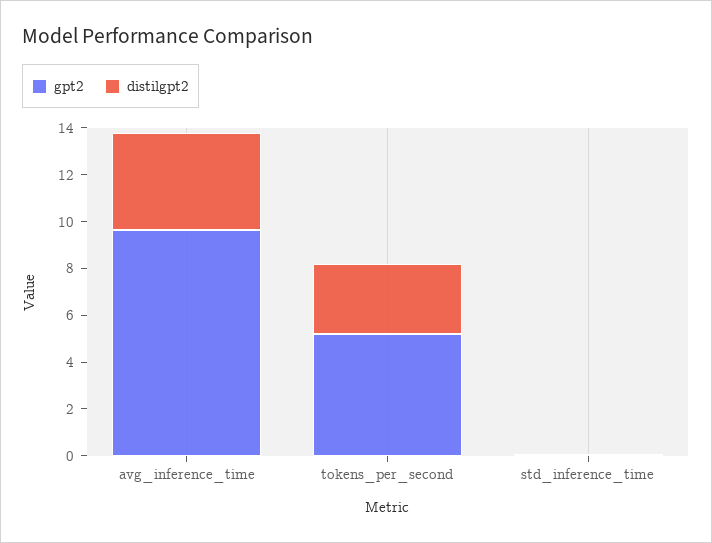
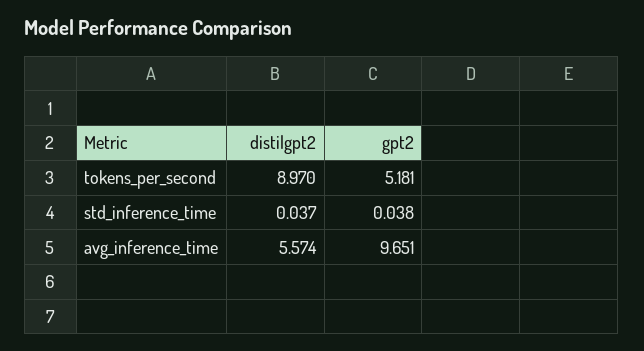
distilgpt2, avg_inference_time: 4 -> 5.574
distilgpt2, tokens_per_second: 3 -> 8.97

